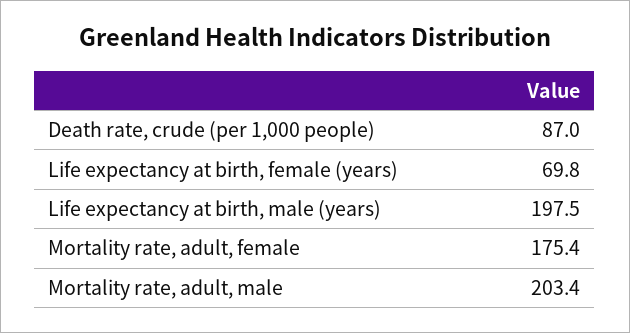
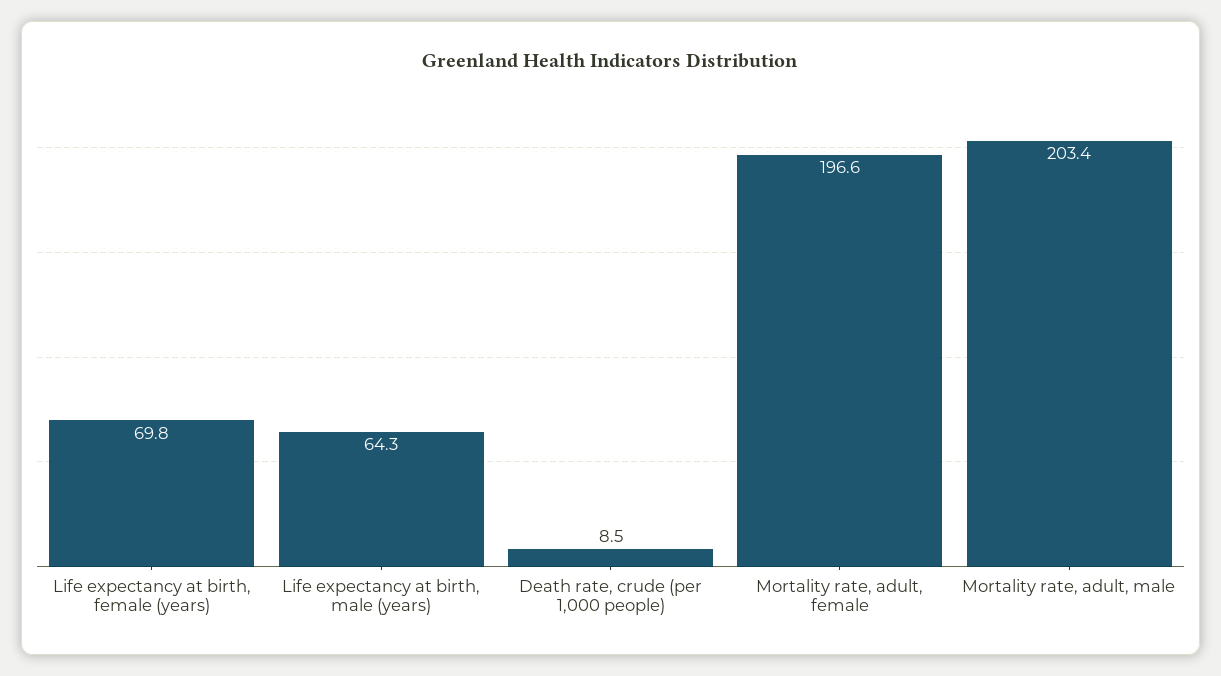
Death rate, crude (per 1,000 people): 87 -> 8.5
Life expectancy at birth, male (years): 197.5 -> 64.3
Mortality rate, adult, female: 175.4 -> 196.6

